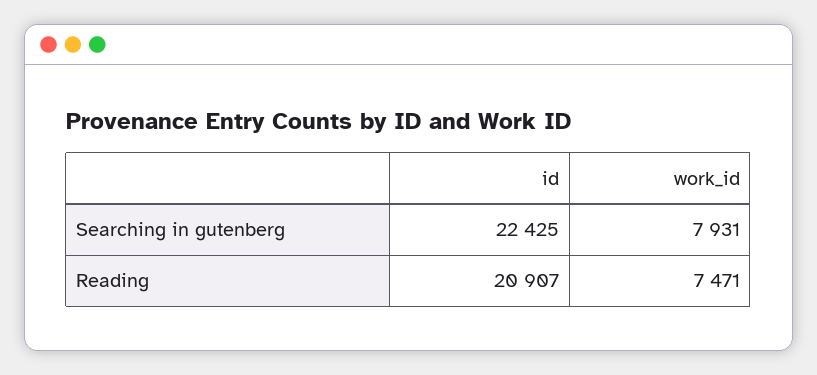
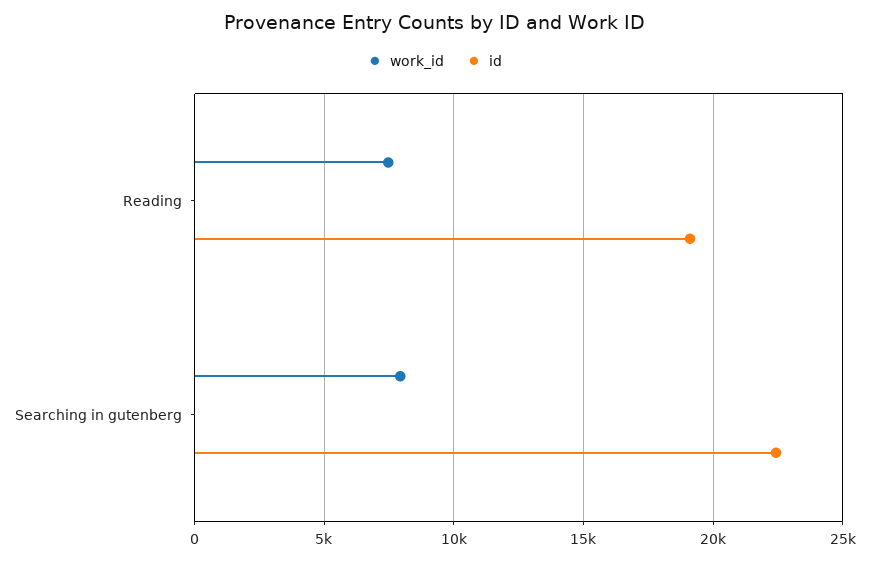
id, Reading: 20907 -> 19000

